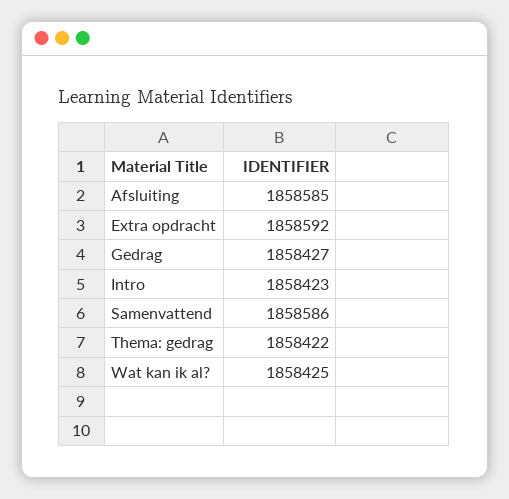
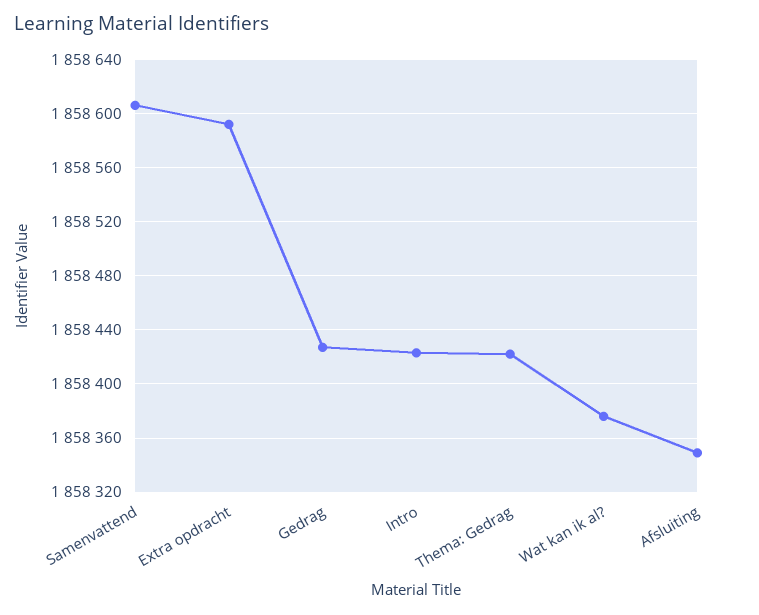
Afsluiting: 1858585 -> 1858350
Samenvattend: 1858586 -> 1858605
Wat kan ik al?: 1858425 -> 1858375

